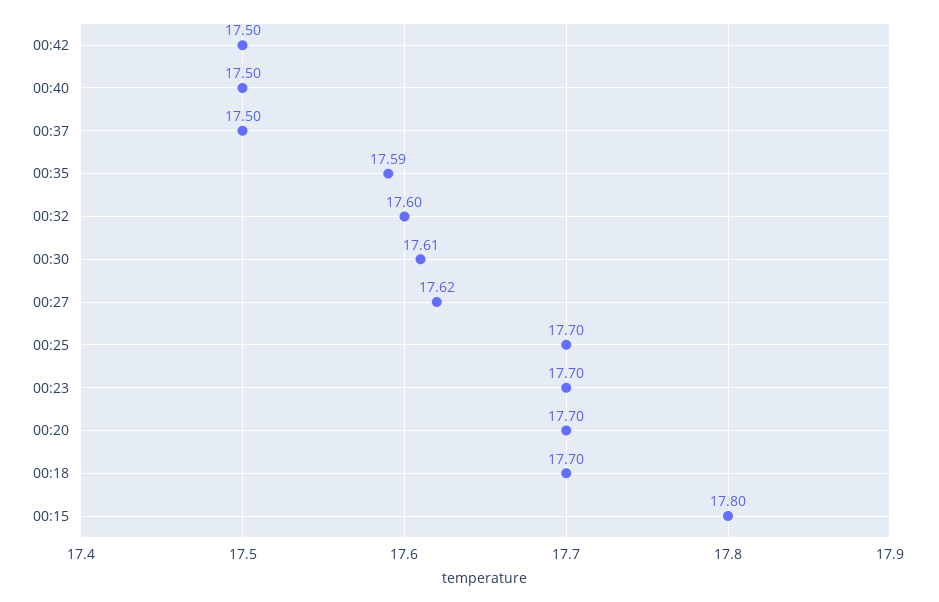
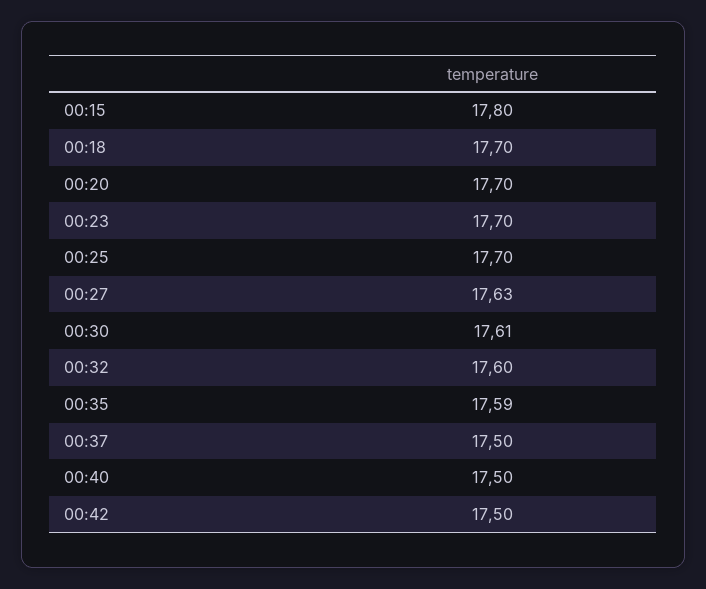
00:27: 17.62 -> 17.63

